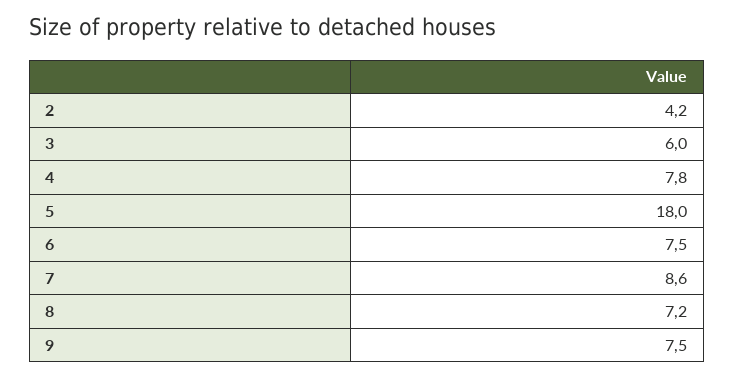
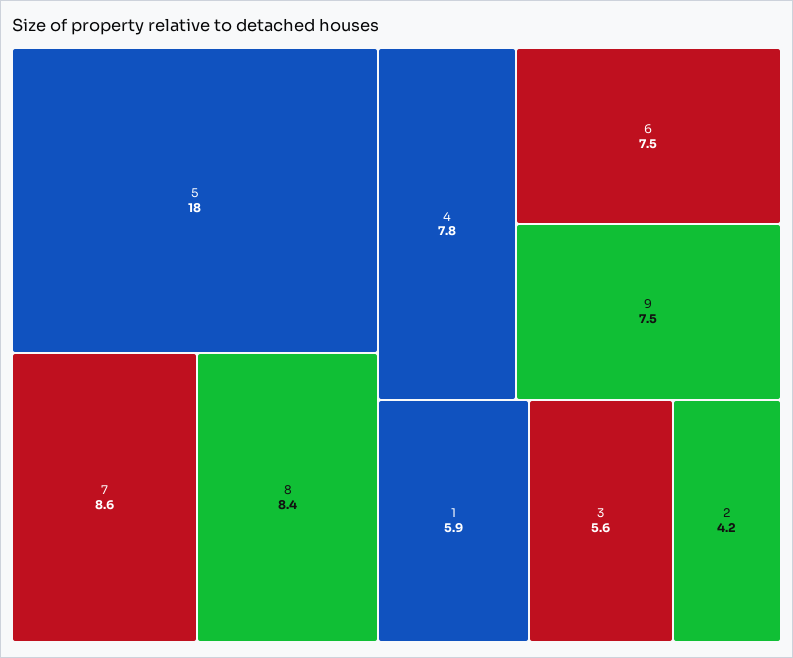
3: 6 -> 5.6
8: 7.2 -> 8.4
1: none -> 5.9

